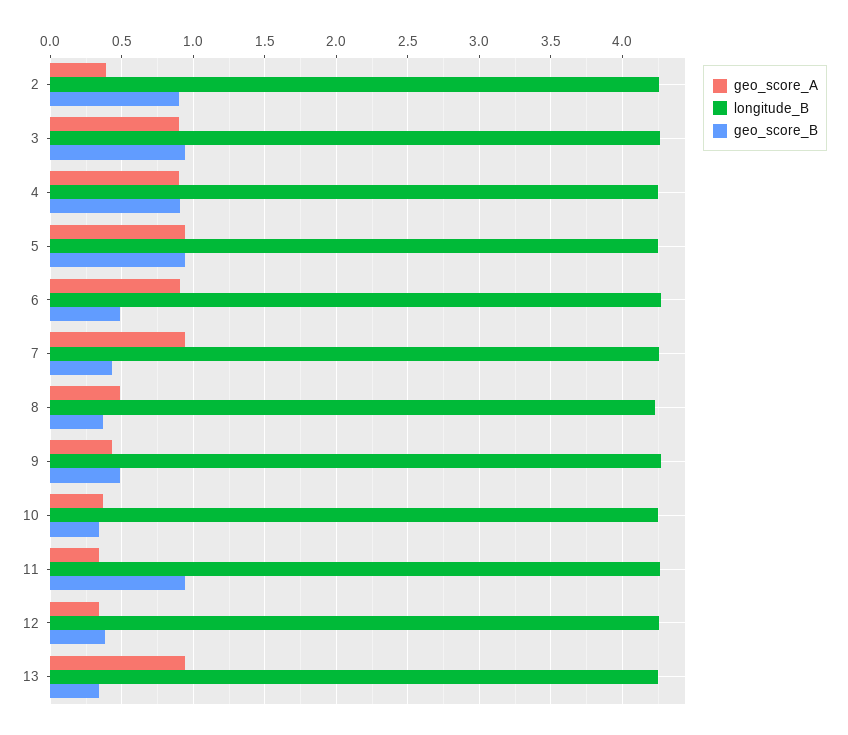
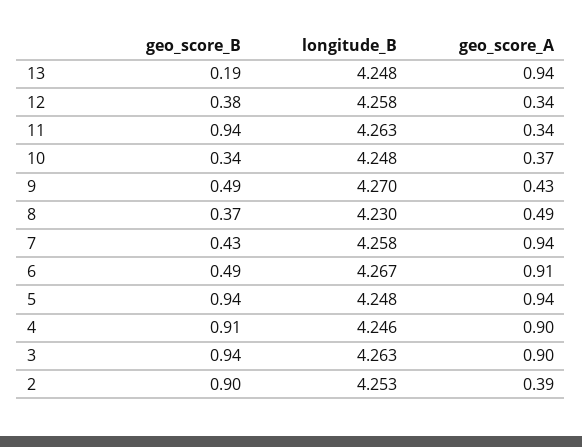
geo_score_B, 13: 0.35 -> 0.19

